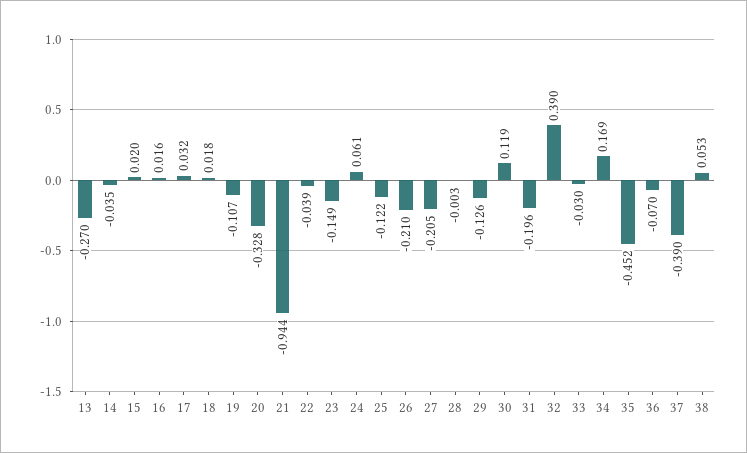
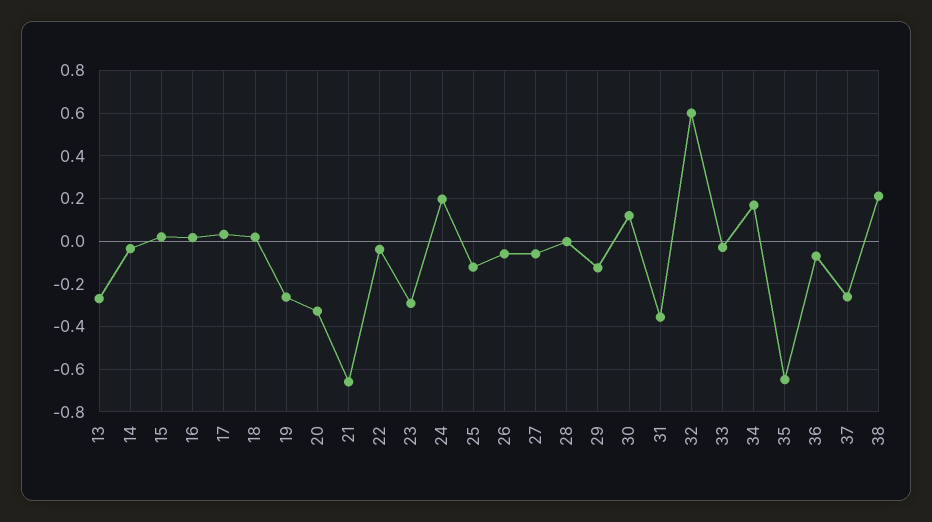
19: -0.107 -> -0.25
21: -0.944 -> -0.65
23: -0.149 -> -0.3
24: 0.061 -> 0.2
26: -0.21 -> -0.05
27: -0.205 -> -0.05
31: -0.196 -> -0.35
32: 0.39 -> 0.6
35: -0.452 -> -0.65
37: -0.39 -> -0.25
38: 0.053 -> 0.2

